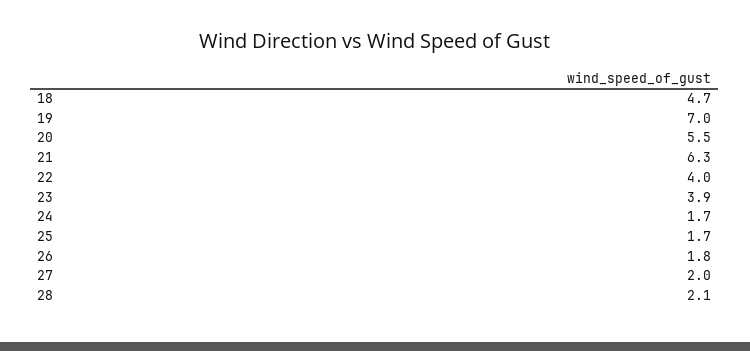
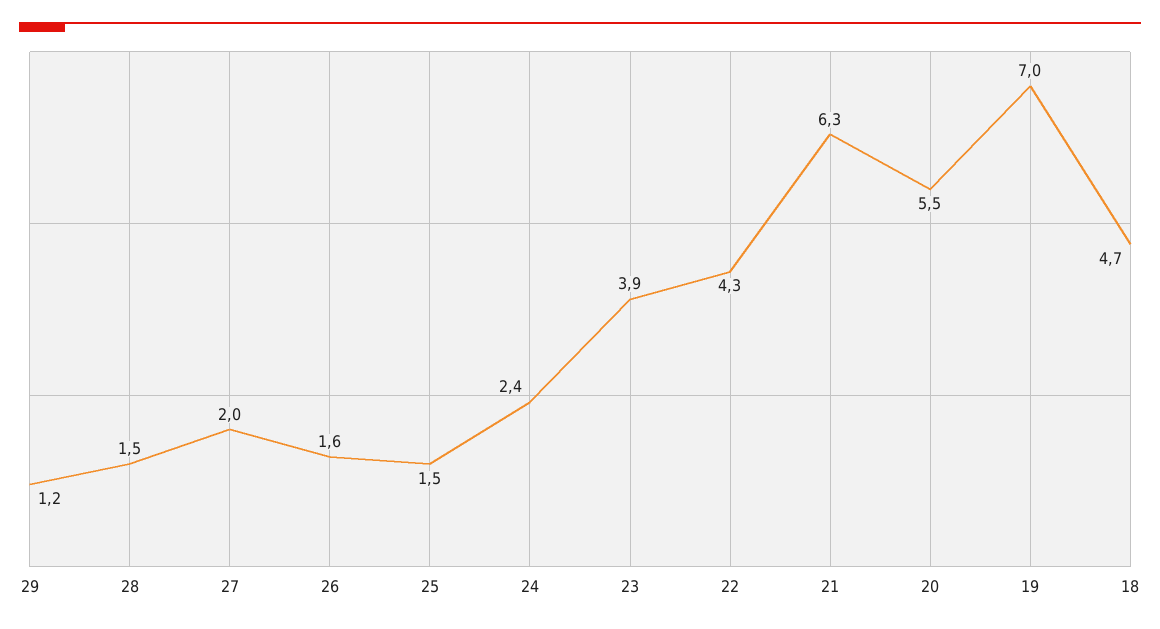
22: 4 -> 4.3
24: 1.7 -> 2.4
25: 1.7 -> 1.5
26: 1.8 -> 1.6
28: 2.1 -> 1.5
29: none -> 1.2

